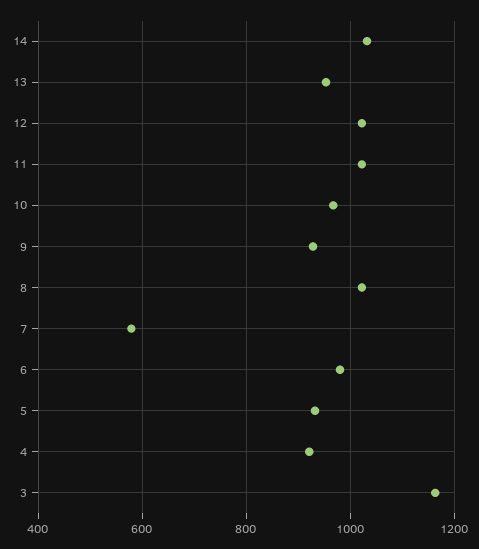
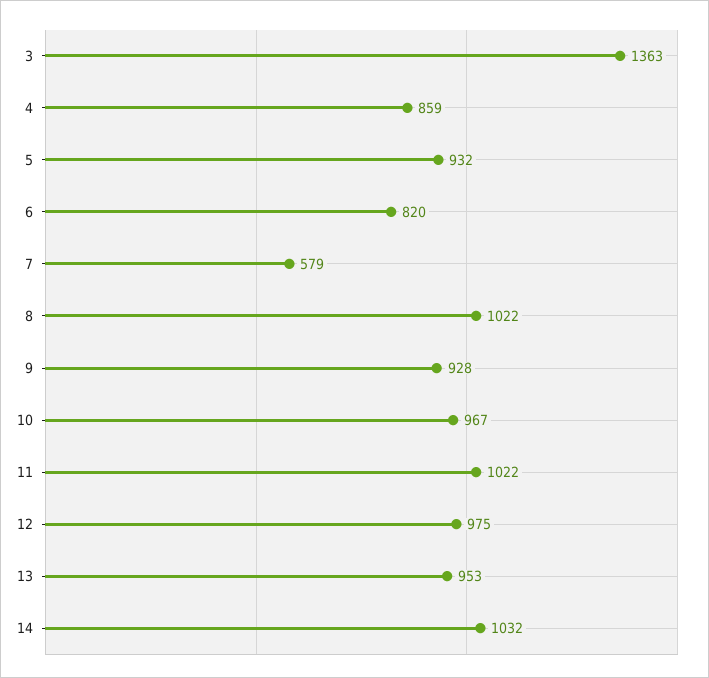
12: 1020 -> 975
6: 980 -> 820
4: 920 -> 859
3: 1160 -> 1363

